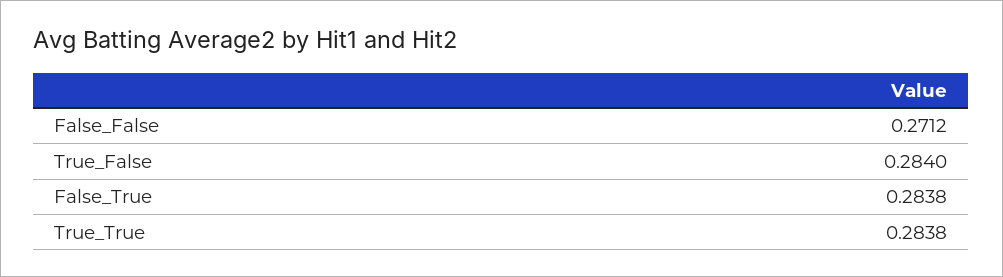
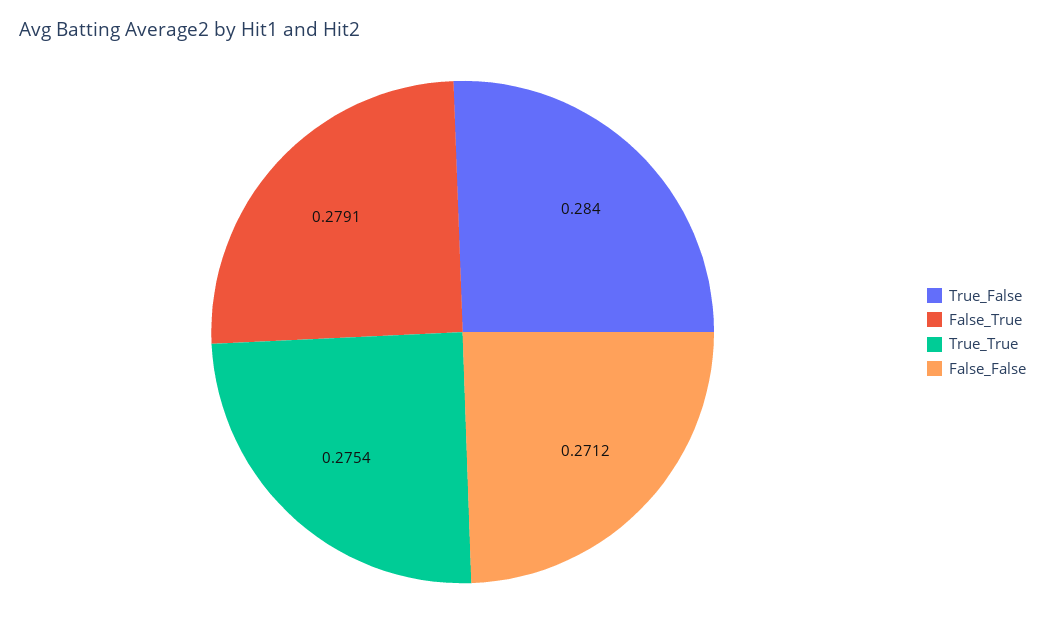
False_True: 0.2838 -> 0.2791
True_True: 0.2838 -> 0.2754

